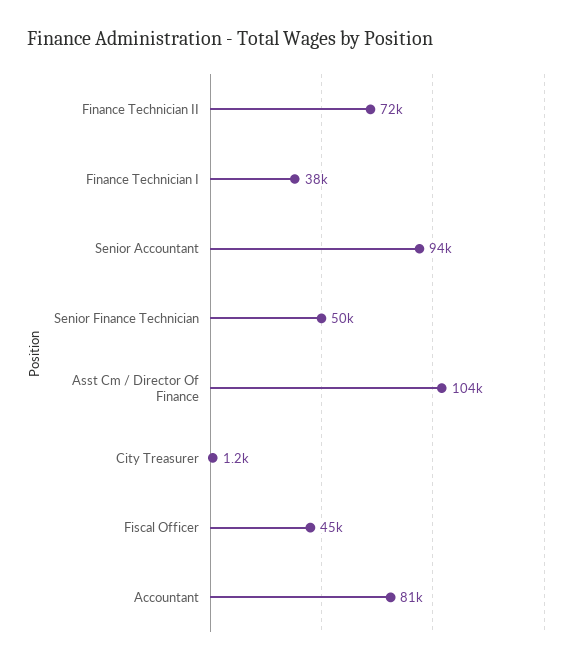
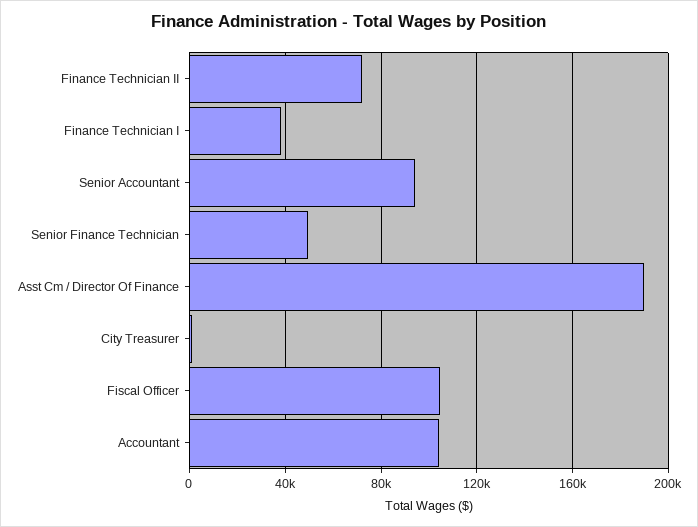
Asst Cm / Director Of Finance: 104000 -> 190000
Fiscal Officer: 45000 -> 105000
Accountant: 81000 -> 105000

